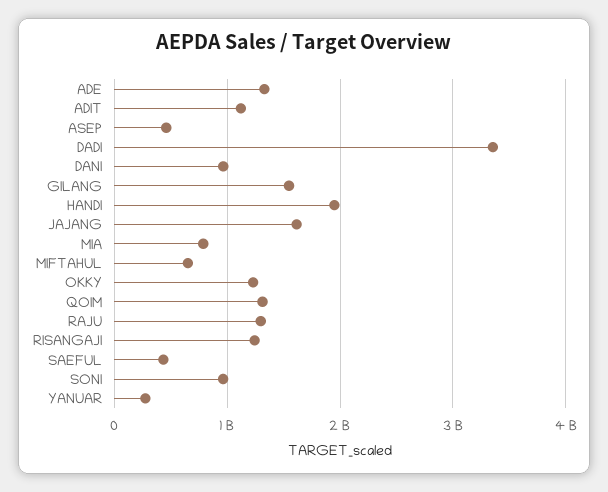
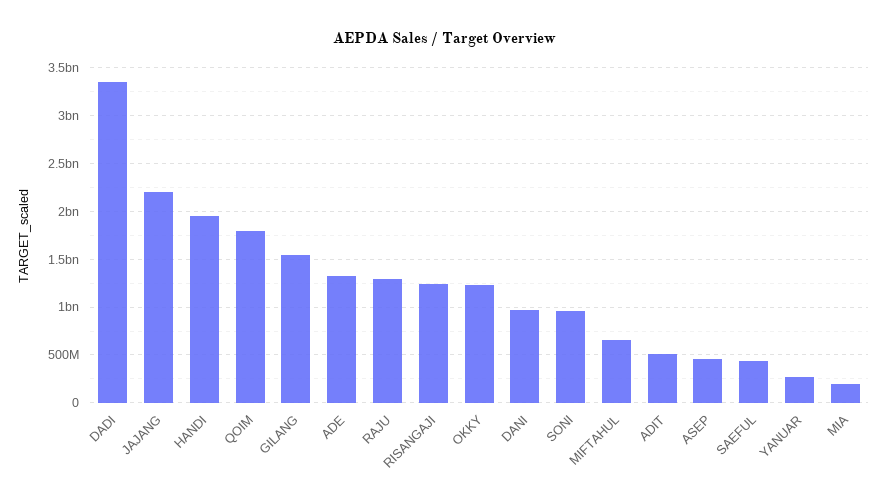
ADIT: 1100000000 -> 500000000
JAJANG: 1600000000 -> 2200000000
MIA: 800000000 -> 200000000
QOIM: 1300000000 -> 1800000000

